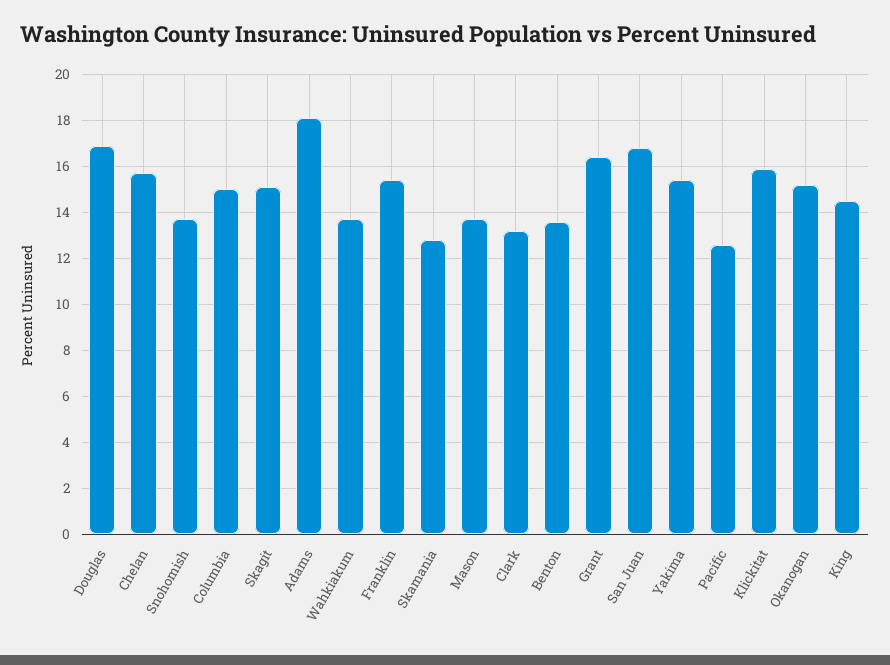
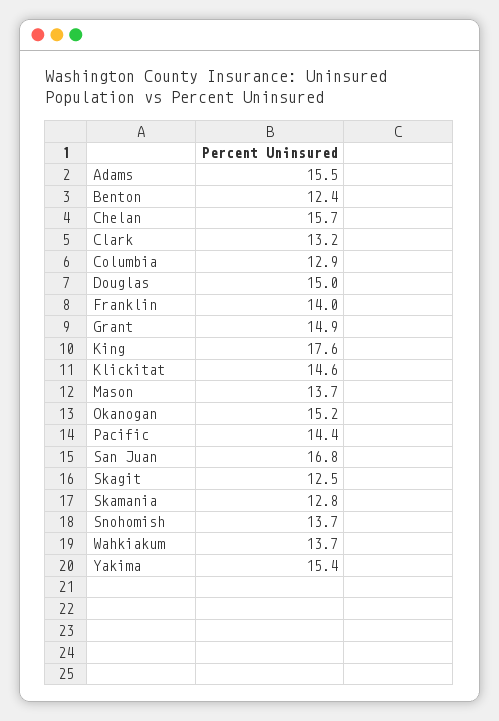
Douglas: 17 -> 15
Columbia: 15 -> 12.9
Skagit: 15 -> 12.5
Adams: 18 -> 15.5
Franklin: 15.5 -> 14
Benton: 13.5 -> 12.4
Grant: 16.5 -> 14.9
Pacific: 12.5 -> 14.4
Klickitat: 16 -> 14.6
King: 14.5 -> 17.6

